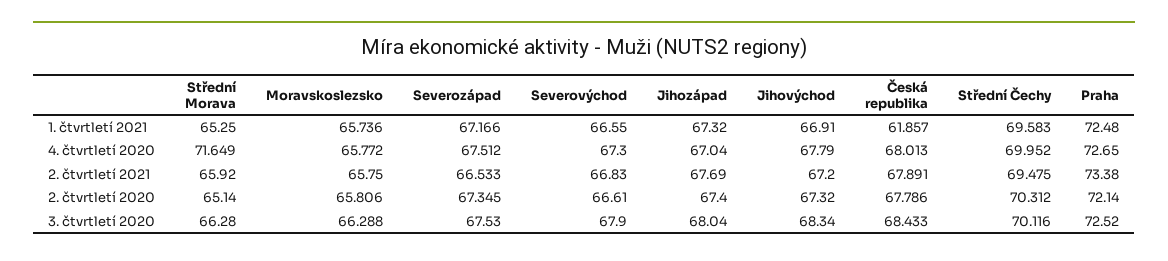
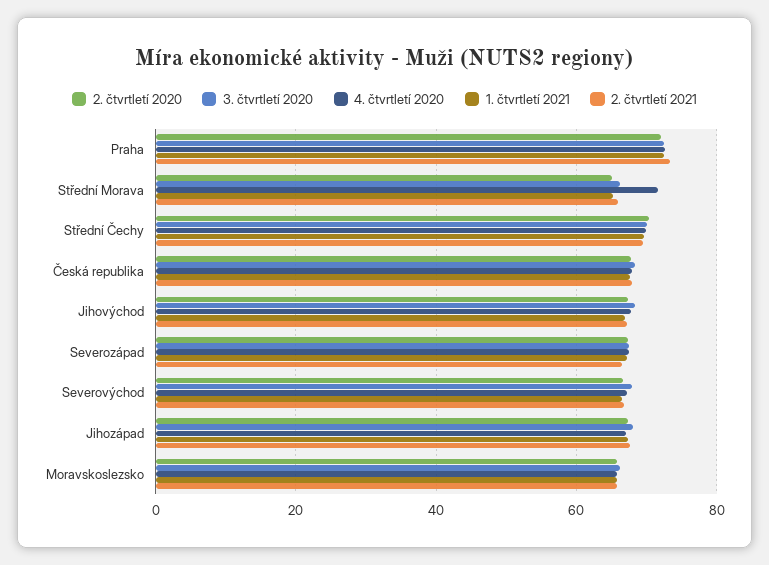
1. čtvrtletí 2021, Česká republika: 61.857 -> 68

